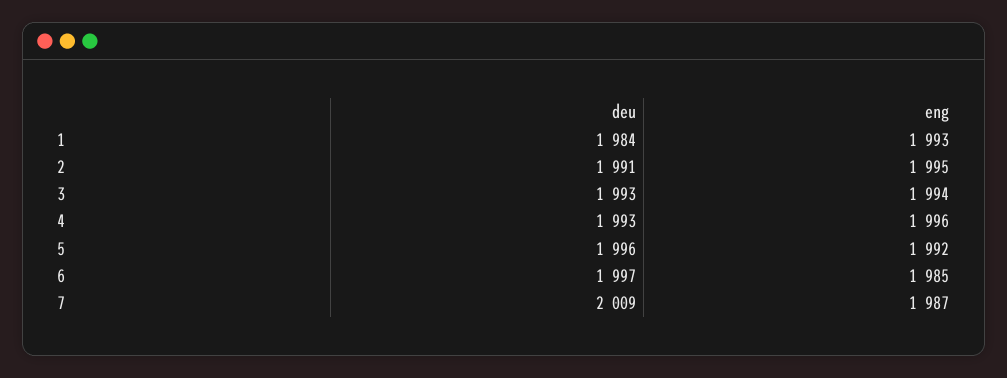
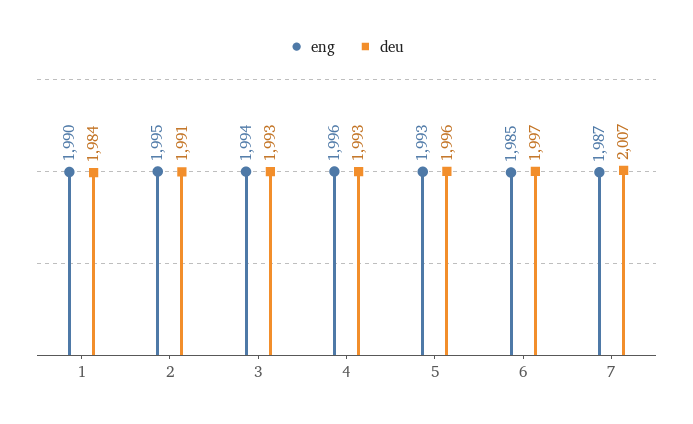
eng, 1: 1993 -> 1990
eng, 5: 1992 -> 1993
deu, 7: 2009 -> 2007

